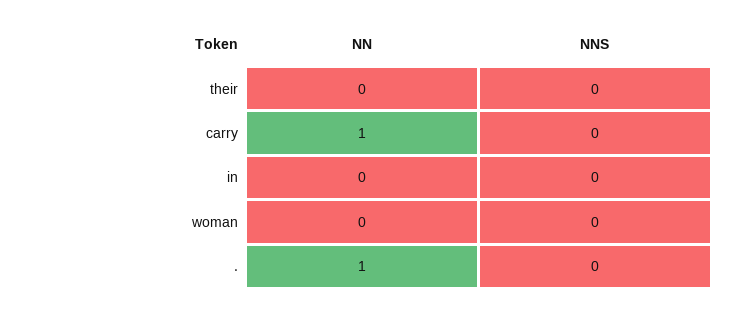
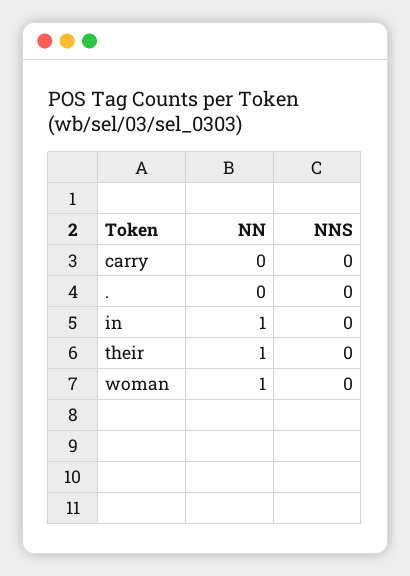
NN, their: 0 -> 1
NN, carry: 1 -> 0
NN, in: 0 -> 1
NN, woman: 0 -> 1
NN, .: 1 -> 0

